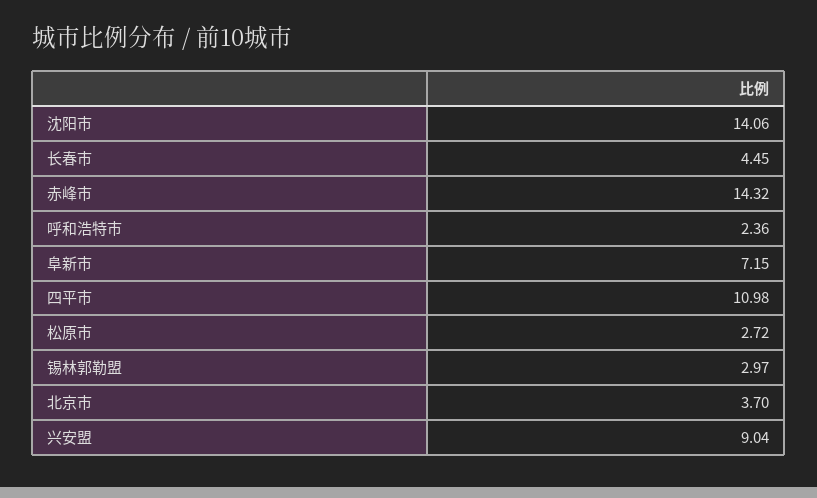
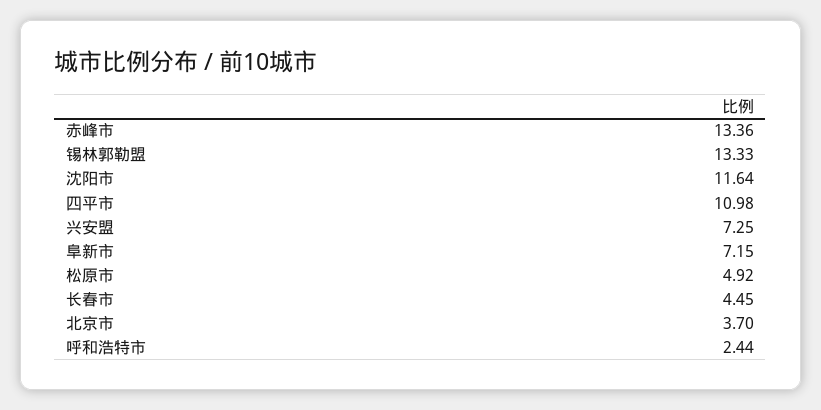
沈阳市: 14.06 -> 11.64
赤峰市: 14.32 -> 13.36
呼和浩特市: 2.36 -> 2.44
松原市: 2.72 -> 4.92
锡林郭勒盟: 2.97 -> 13.33
兴安盟: 9.04 -> 7.25

